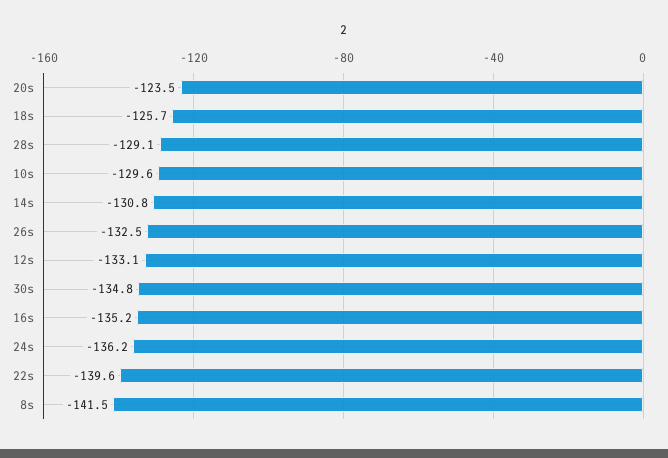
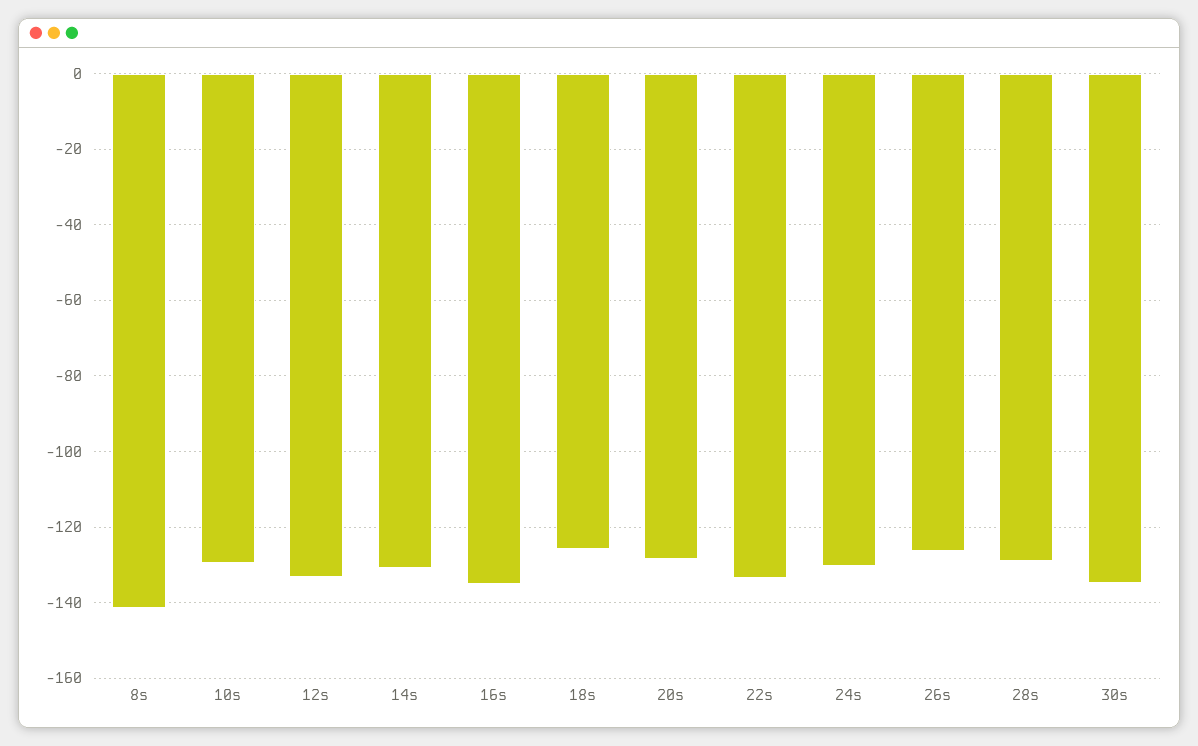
20s: -123.5 -> -128
26s: -132.5 -> -126
24s: -136.2 -> -130
22s: -139.6 -> -134

